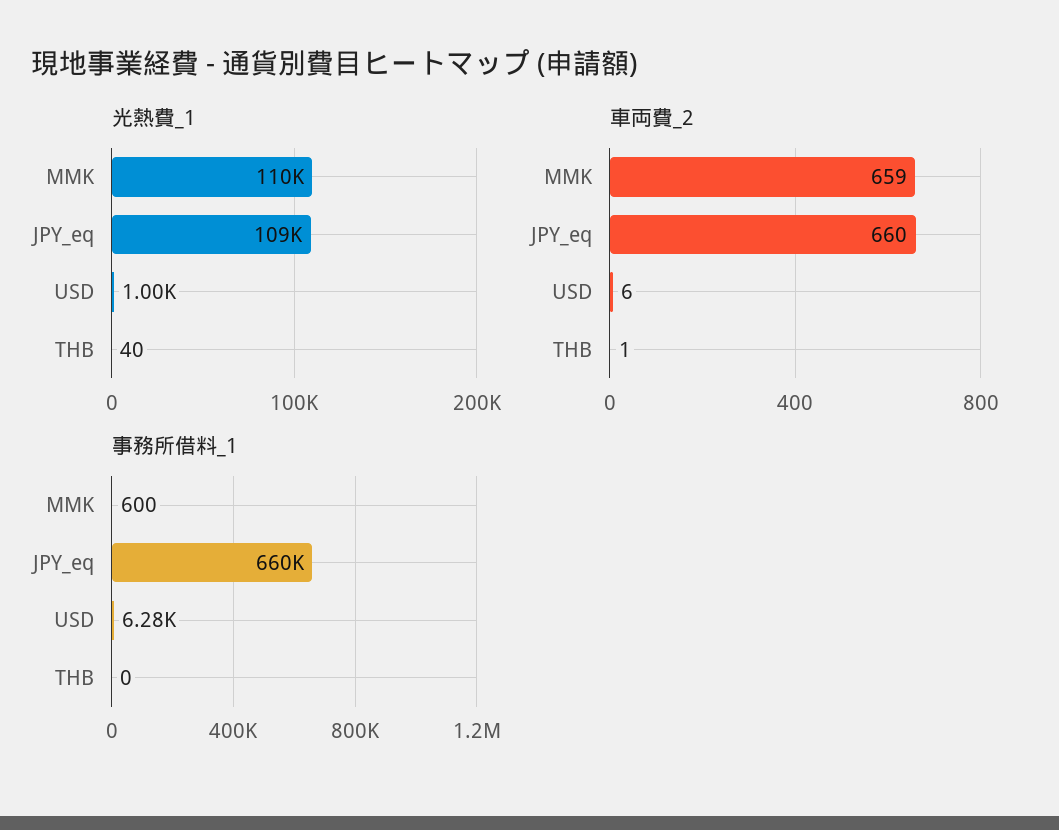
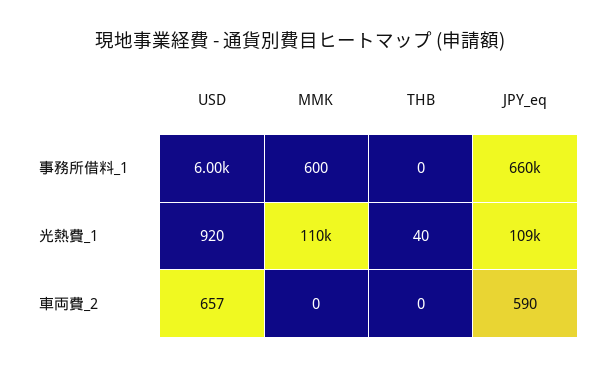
光熱費_1, USD: 1000 -> 920
車両費_2, MMK: 659 -> 0
車両費_2, JPY_eq: 660 -> 590
車両費_2, USD: 6 -> 657
車両費_2, THB: 1 -> 0
事務所借料_1, USD: 6280 -> 6000

